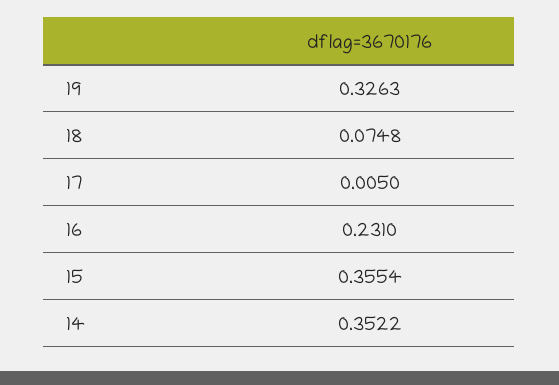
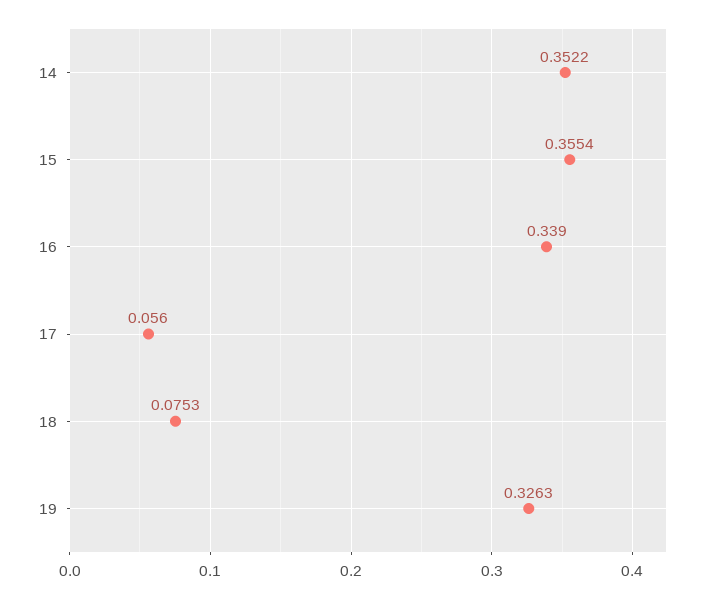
18: 0.0748 -> 0.0753
17: 0.005 -> 0.056
16: 0.231 -> 0.339

